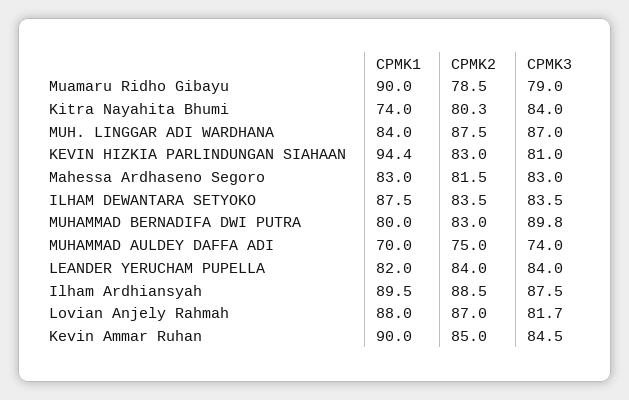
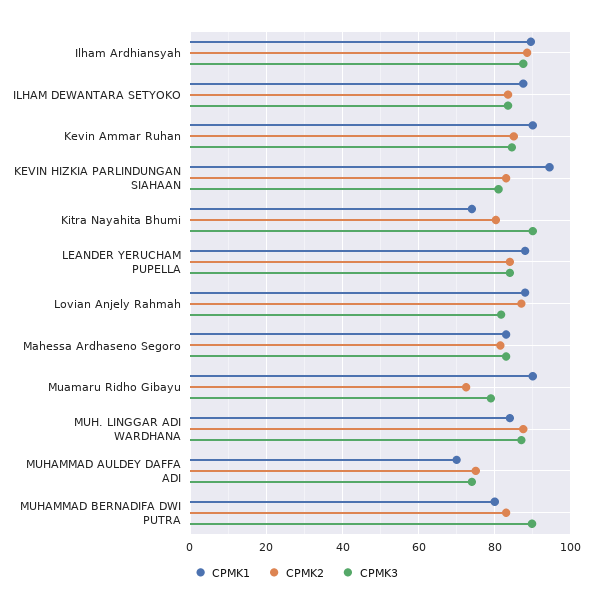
CPMK2, Muamaru Ridho Gibayu: 78.5 -> 72
CPMK3, Kitra Nayahita Bhumi: 84 -> 90
CPMK1, LEANDER YERUCHAM PUPELLA: 82 -> 88

